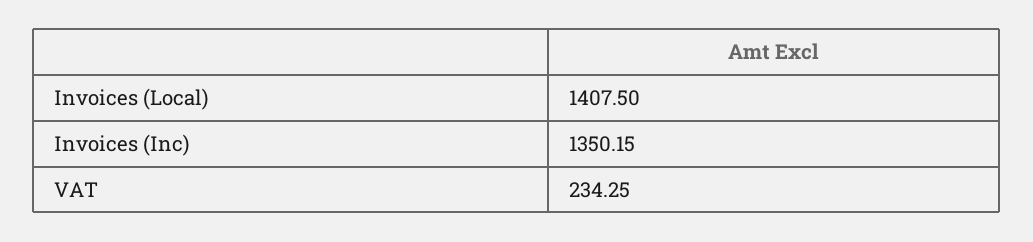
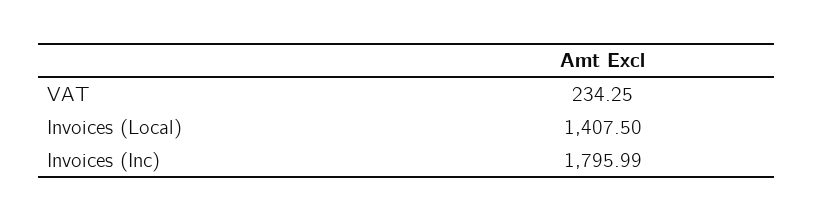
Invoices (Inc): 1350.15 -> 1795.99

